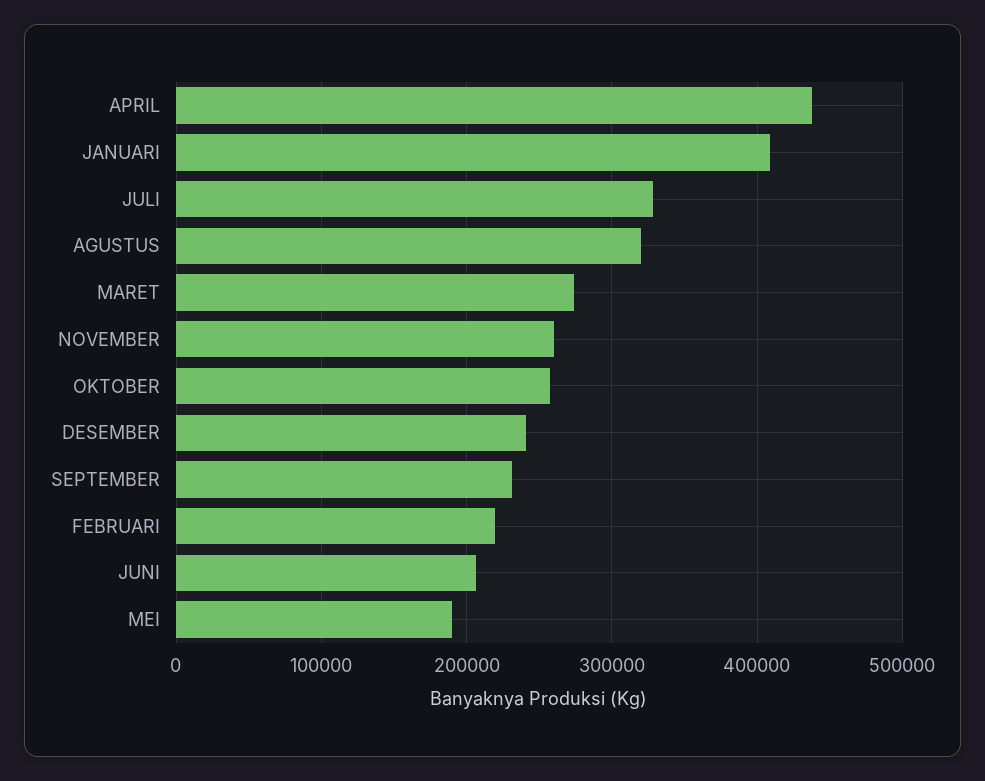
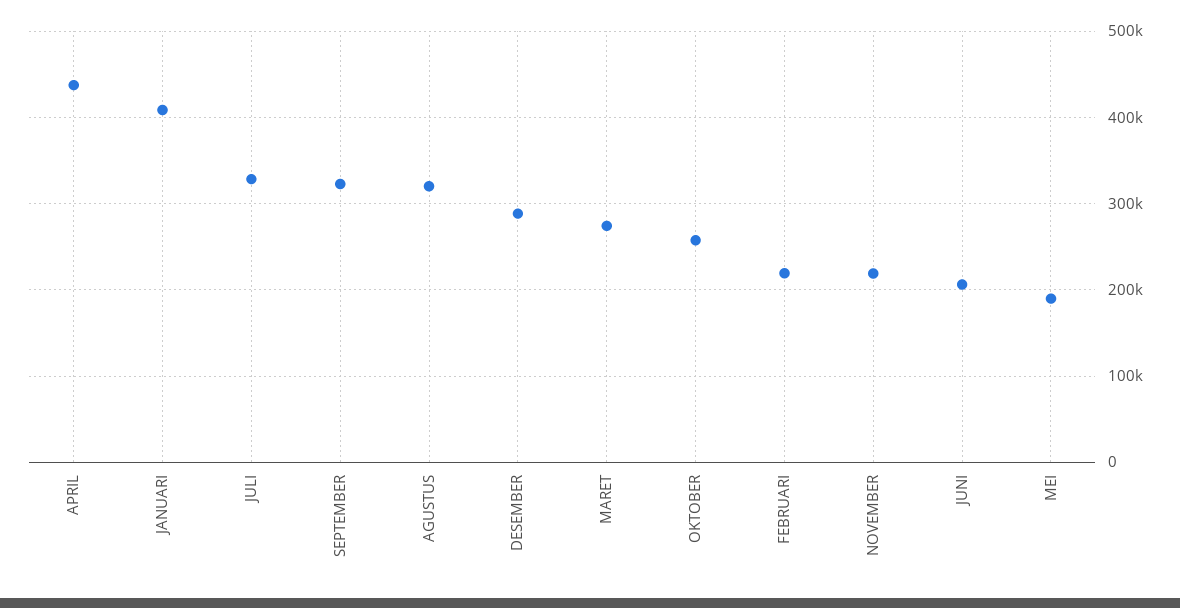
NOVEMBER: 260000 -> 220000
DESEMBER: 240000 -> 290000
SEPTEMBER: 230000 -> 320000

